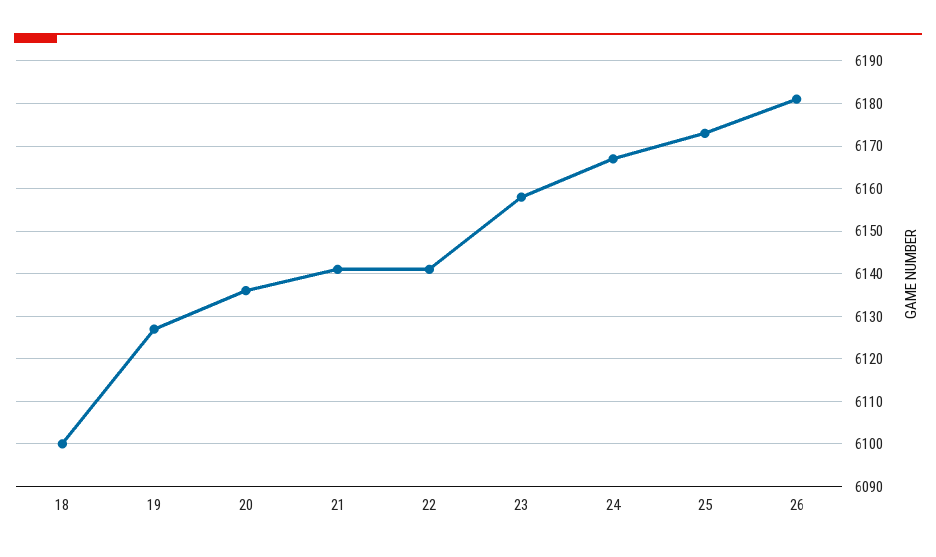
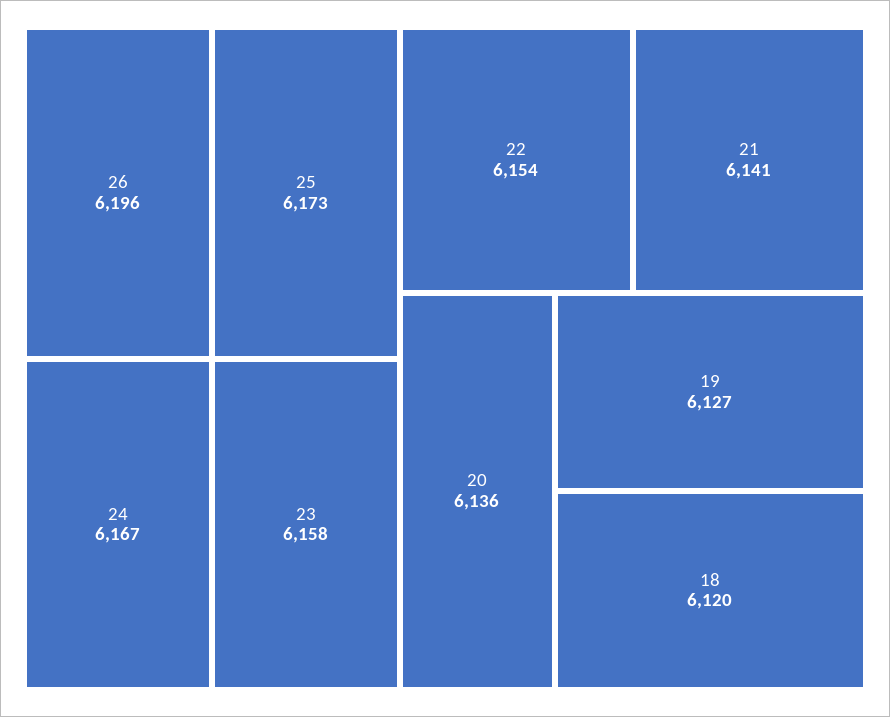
18: 6100 -> 6120
22: 6140 -> 6154
26: 6180 -> 6196

